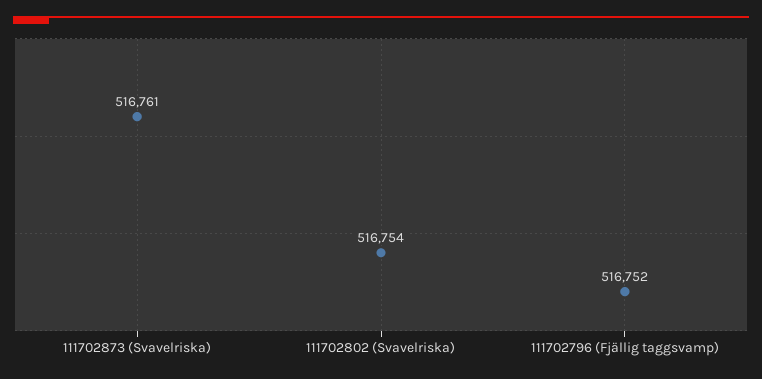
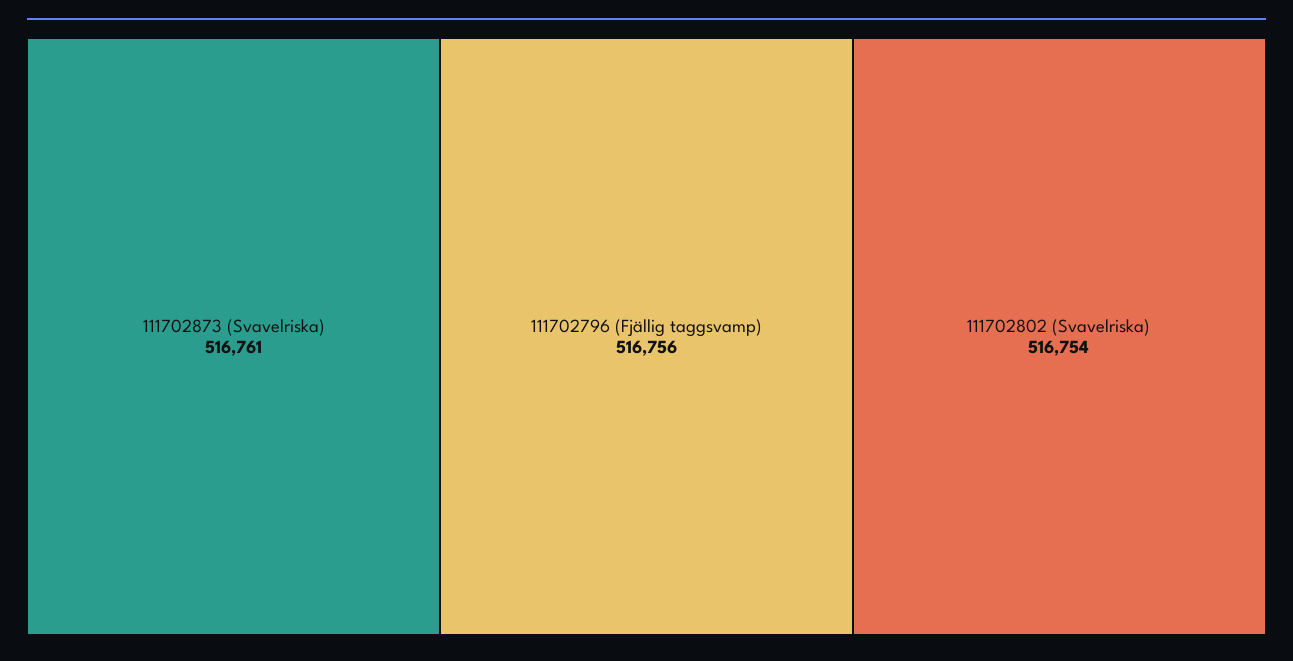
111702796 (Fjällig taggsvamp): 516752 -> 516756

